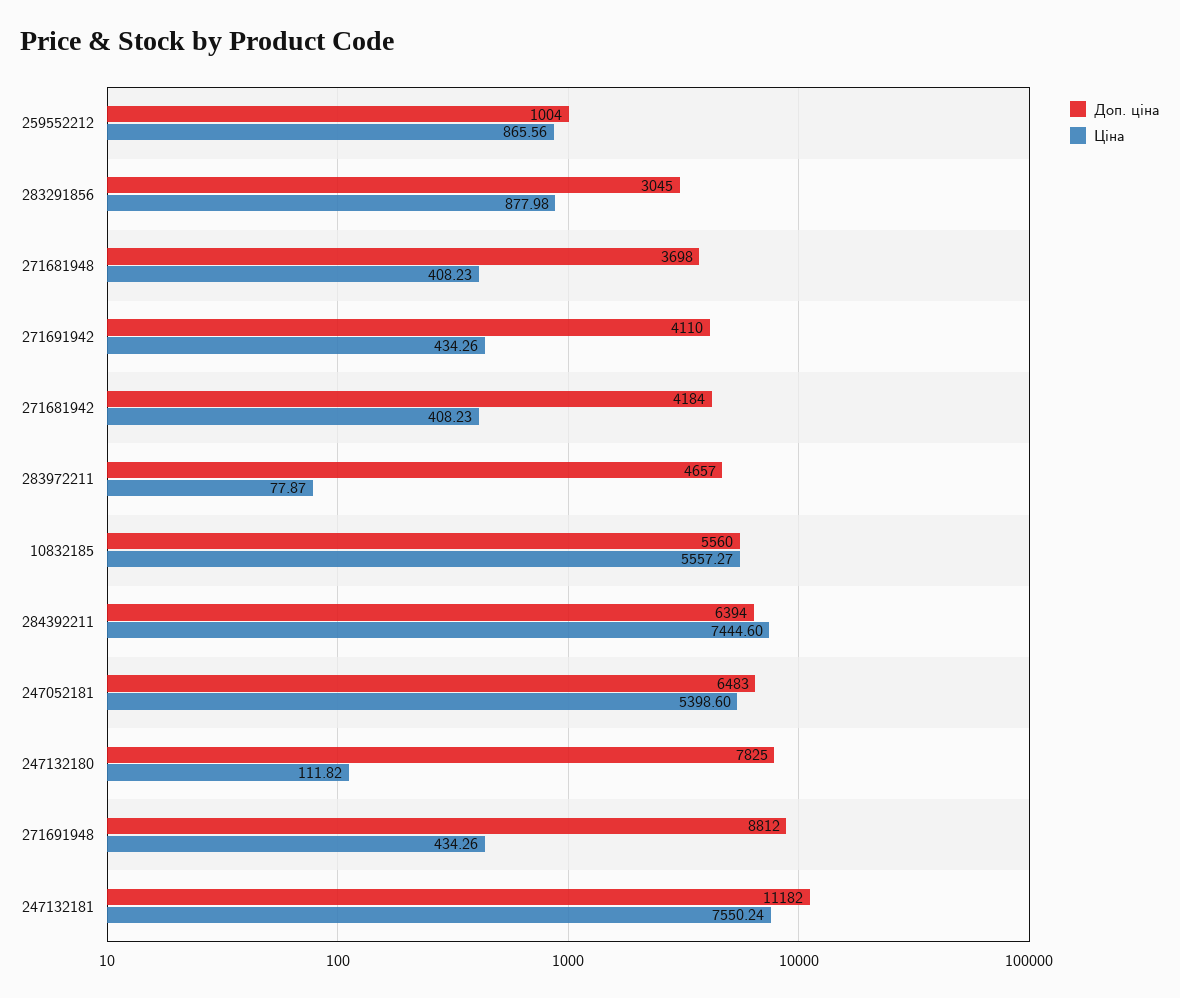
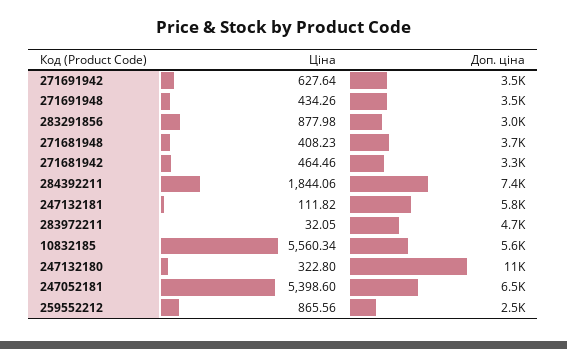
Доп. ціна, 259552212: 1004 -> 2500
Доп. ціна, 271691942: 4110 -> 3500
Ціна, 271691942: 434.26 -> 627.64
Доп. ціна, 271681942: 4184 -> 3300
Ціна, 271681942: 408.23 -> 464.46
Ціна, 283972211: 77.87 -> 32.05
Ціна, 10832185: 5557.27 -> 5560.34
Доп. ціна, 284392211: 6394 -> 7400
Ціна, 284392211: 7444.6 -> 1844.06
Доп. ціна, 247132180: 7825 -> 11000
Ціна, 247132180: 111.82 -> 322.8
Доп. ціна, 271691948: 8812 -> 3500
Доп. ціна, 247132181: 11182 -> 5800
Ціна, 247132181: 7550.24 -> 111.82

